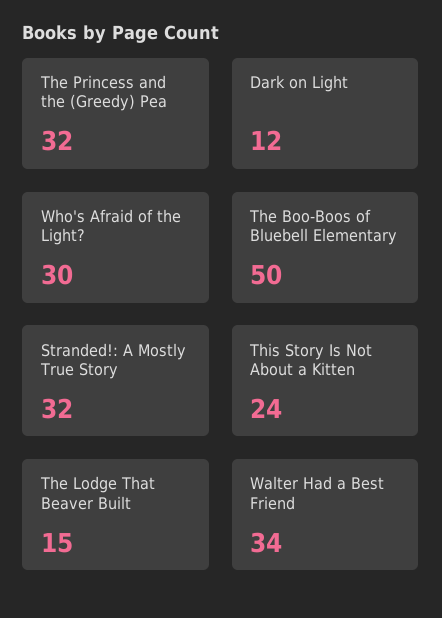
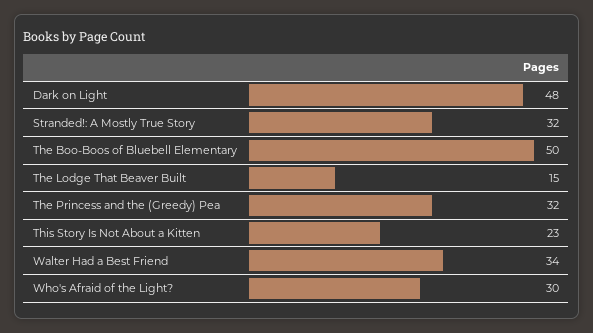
Dark on Light: 12 -> 48
This Story Is Not About a Kitten: 24 -> 23

